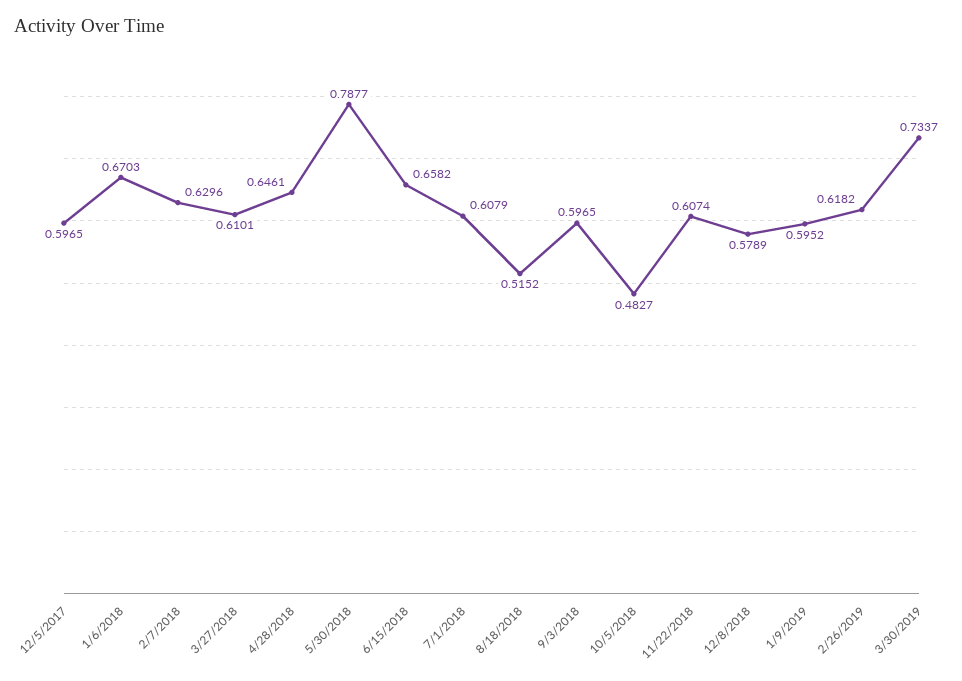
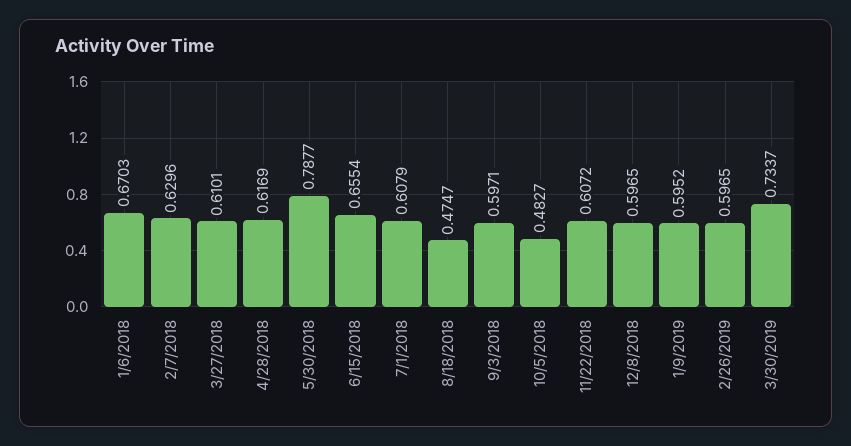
12/5/2017: 0.5965 -> none
4/28/2018: 0.6461 -> 0.6169
6/15/2018: 0.6582 -> 0.6554
8/18/2018: 0.5152 -> 0.4747
9/3/2018: 0.5965 -> 0.5971
11/22/2018: 0.6074 -> 0.6072
12/8/2018: 0.5789 -> 0.5965
2/26/2019: 0.6182 -> 0.5965

